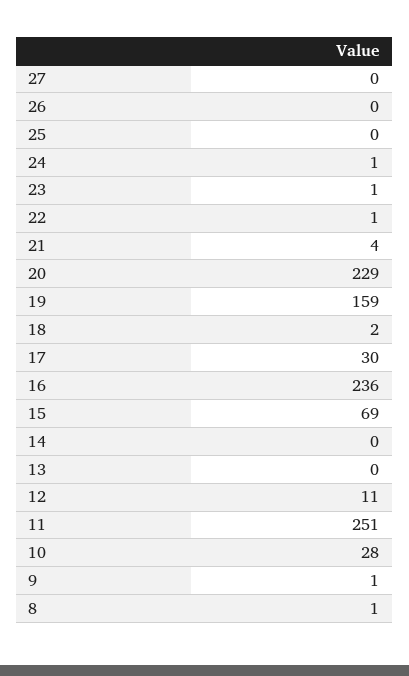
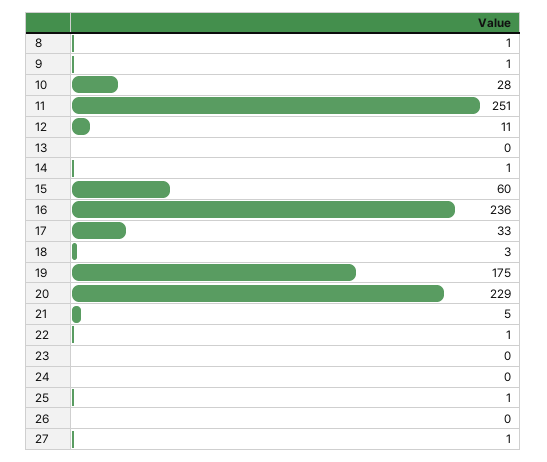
27: 0 -> 1
25: 0 -> 1
24: 1 -> 0
23: 1 -> 0
21: 4 -> 5
19: 159 -> 175
18: 2 -> 3
17: 30 -> 33
15: 69 -> 60
14: 0 -> 1

